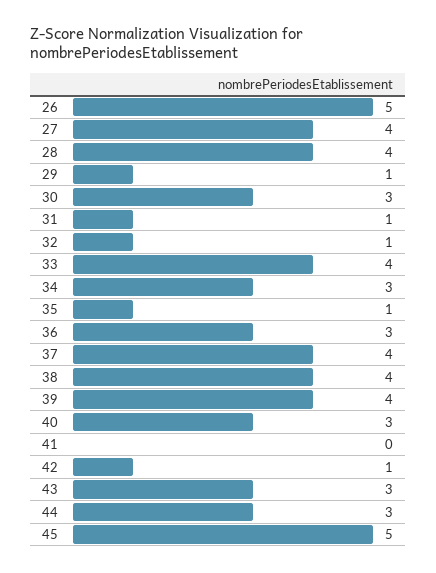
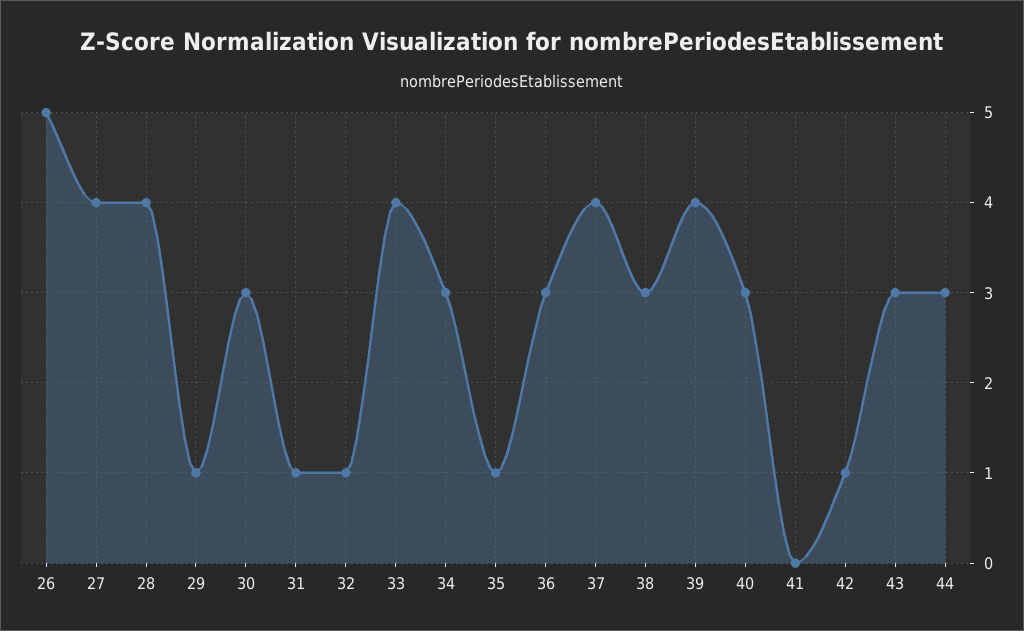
38: 4 -> 3
45: 5 -> none

